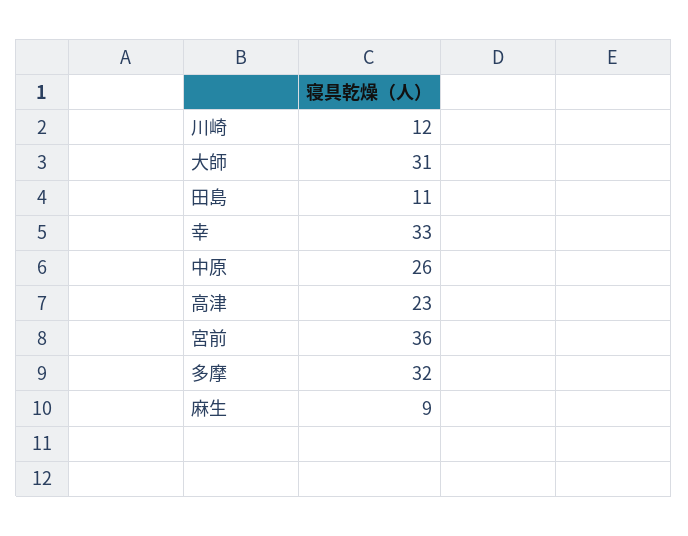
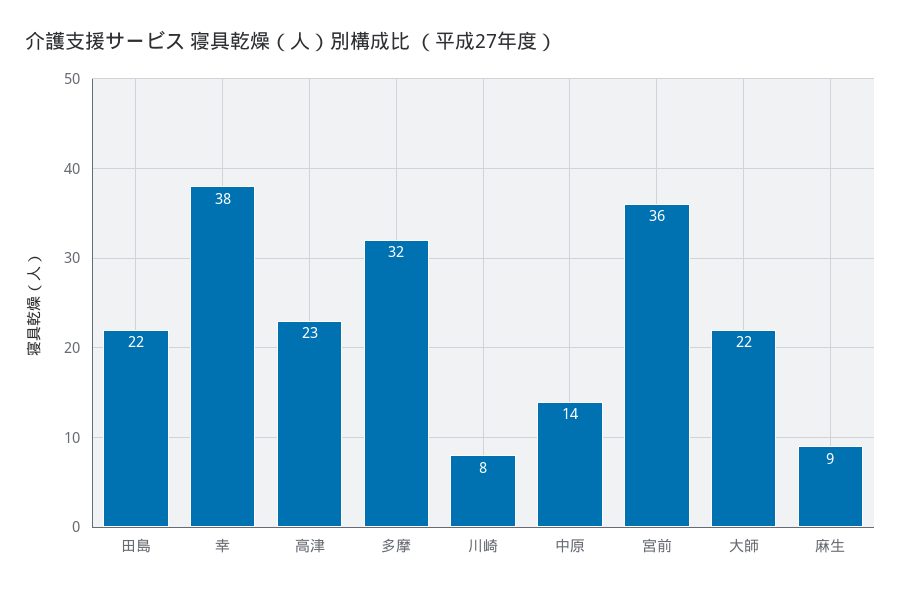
川崎: 12 -> 8
大師: 31 -> 22
田島: 11 -> 22
幸: 33 -> 38
中原: 26 -> 14

